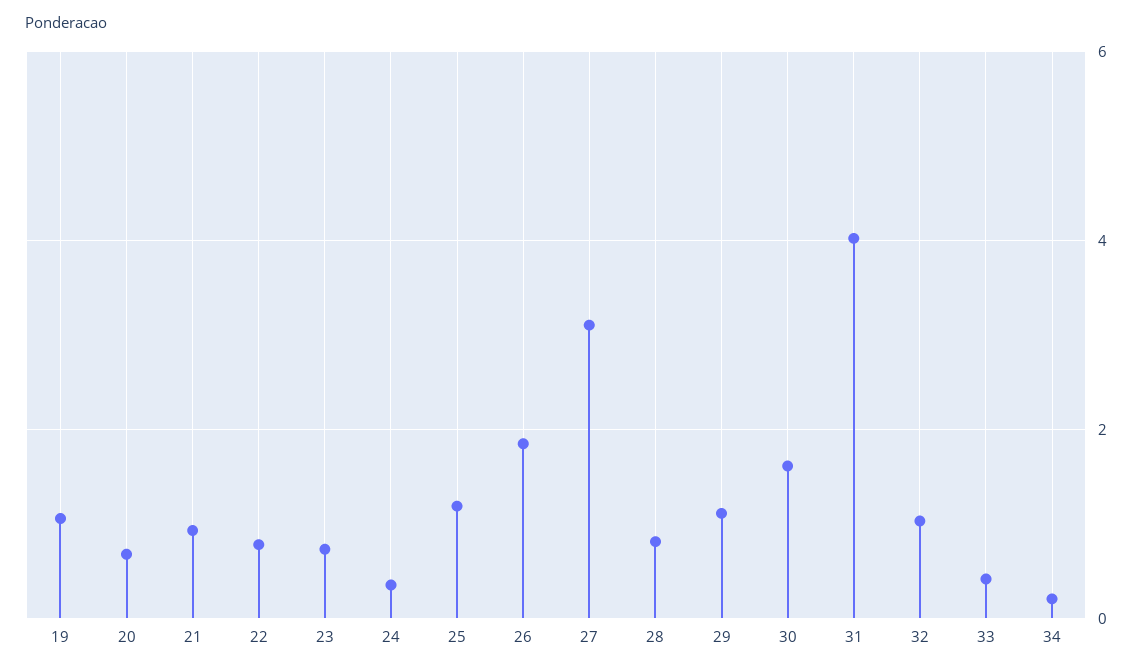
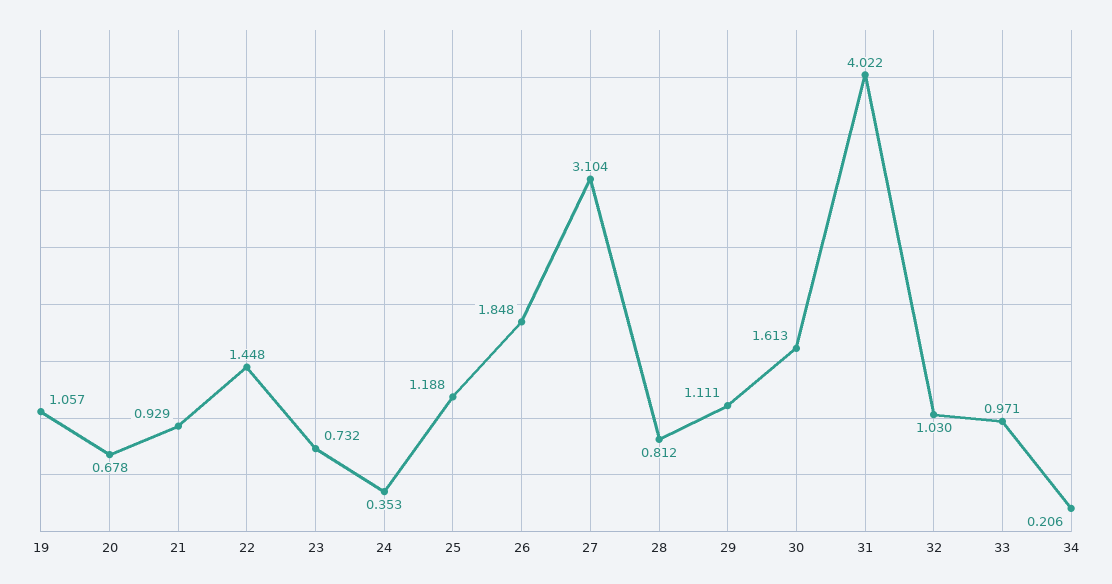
22: 0.8 -> 1.448
33: 0.4 -> 0.971

